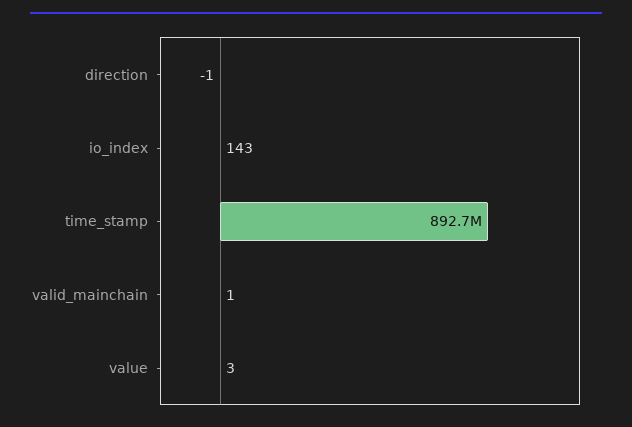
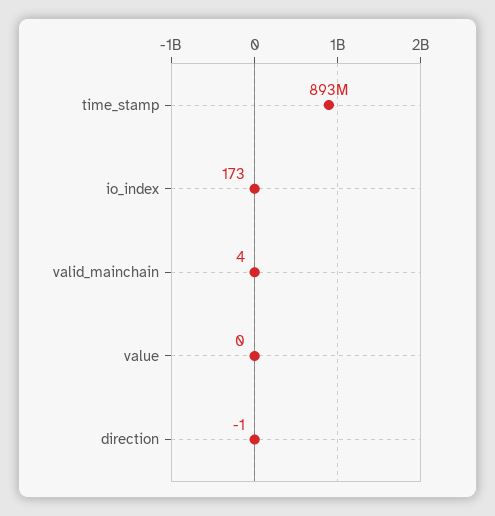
io_index: 143 -> 173
valid_mainchain: 1 -> 4
value: 3 -> 0

